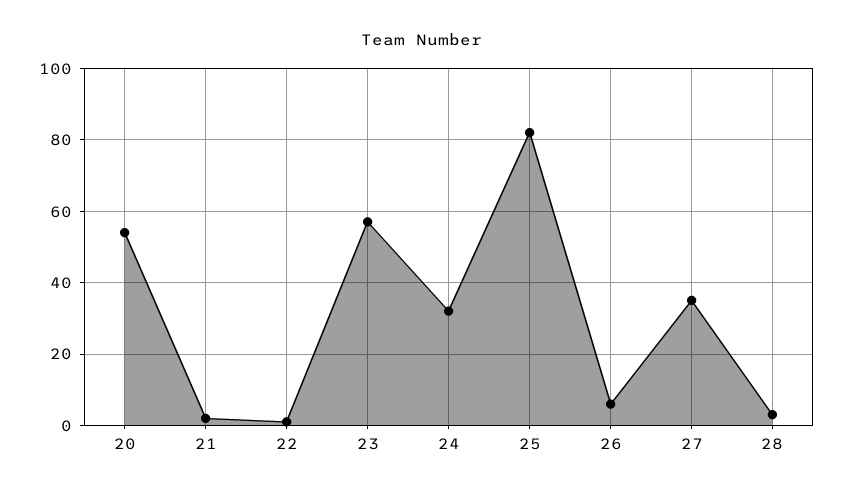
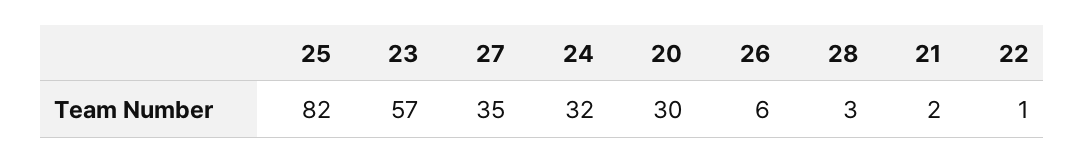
20: 55 -> 30

